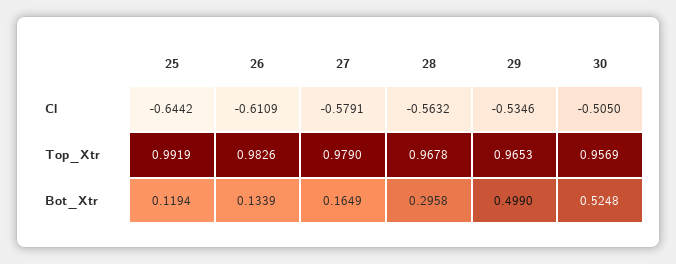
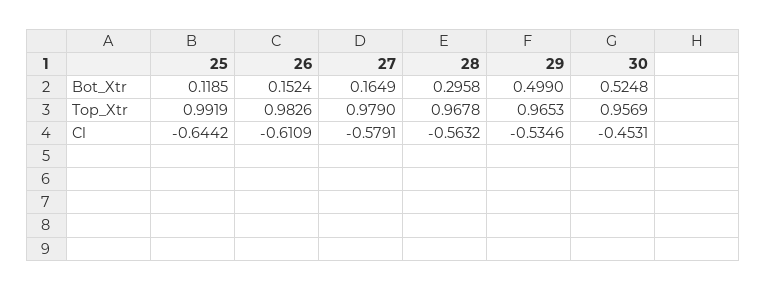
30, Cl: -0.505 -> -0.4531
25, Bot_Xtr: 0.1194 -> 0.1185
26, Bot_Xtr: 0.1339 -> 0.1524

